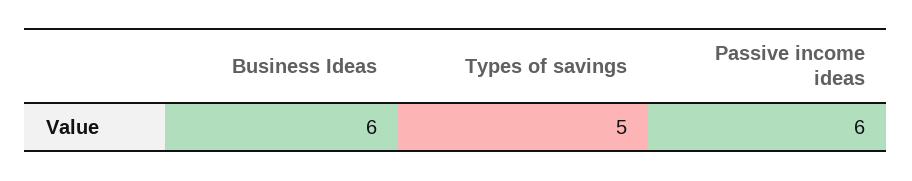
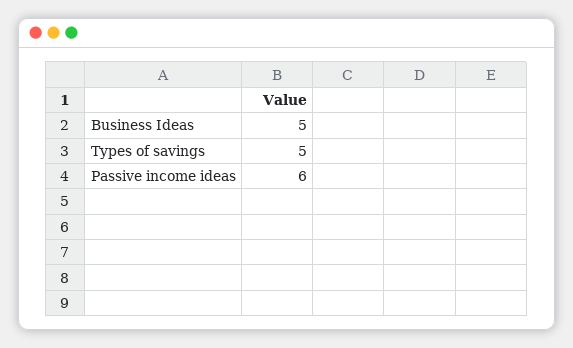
Business Ideas: 6 -> 5

